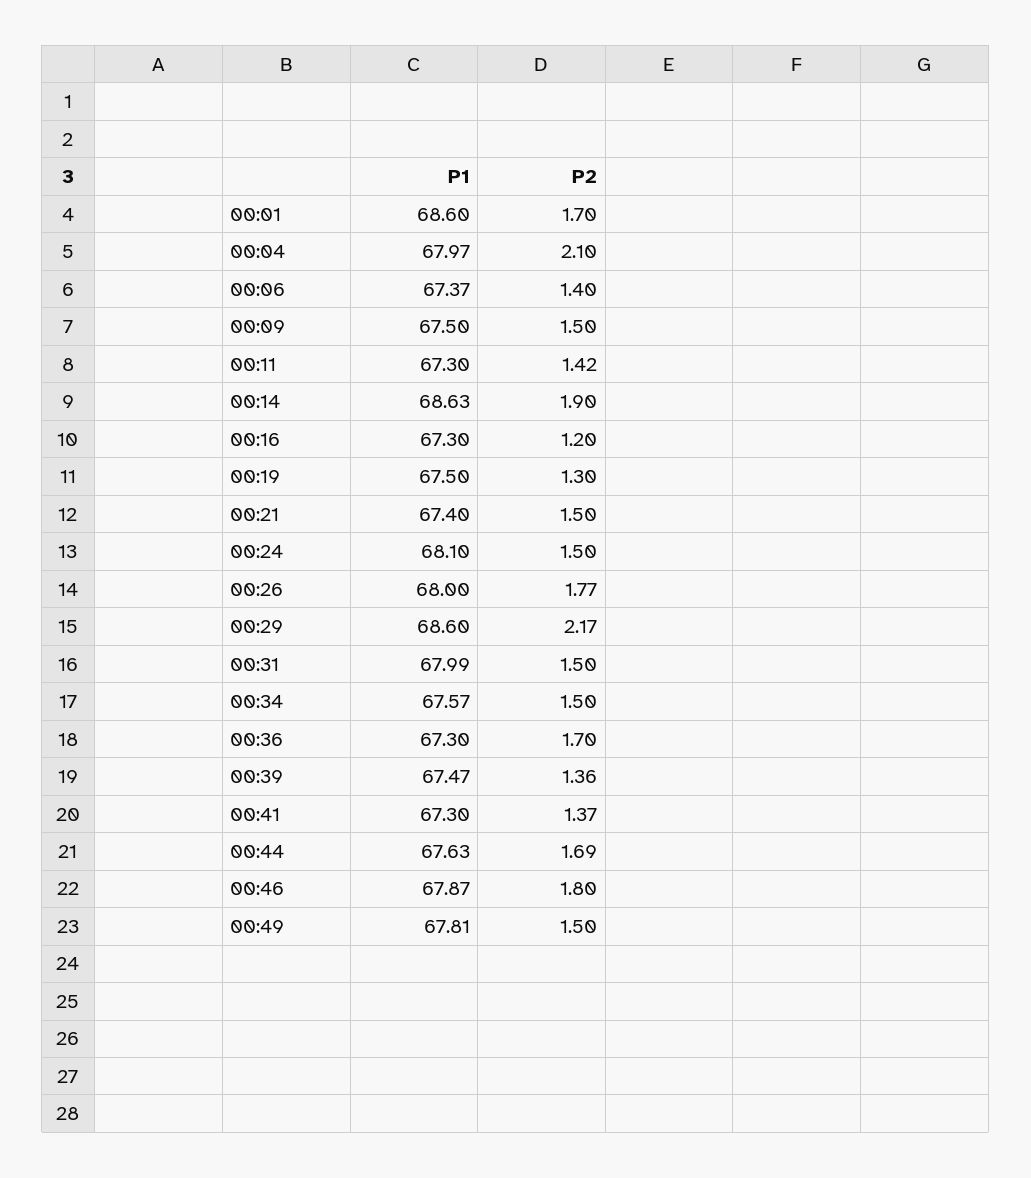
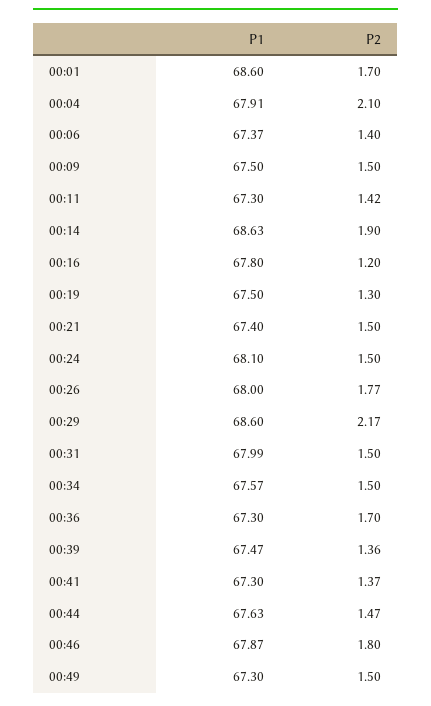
P1, 00:04: 67.97 -> 67.91
P1, 00:16: 67.3 -> 67.8
P2, 00:44: 1.69 -> 1.47
P1, 00:49: 67.81 -> 67.3

